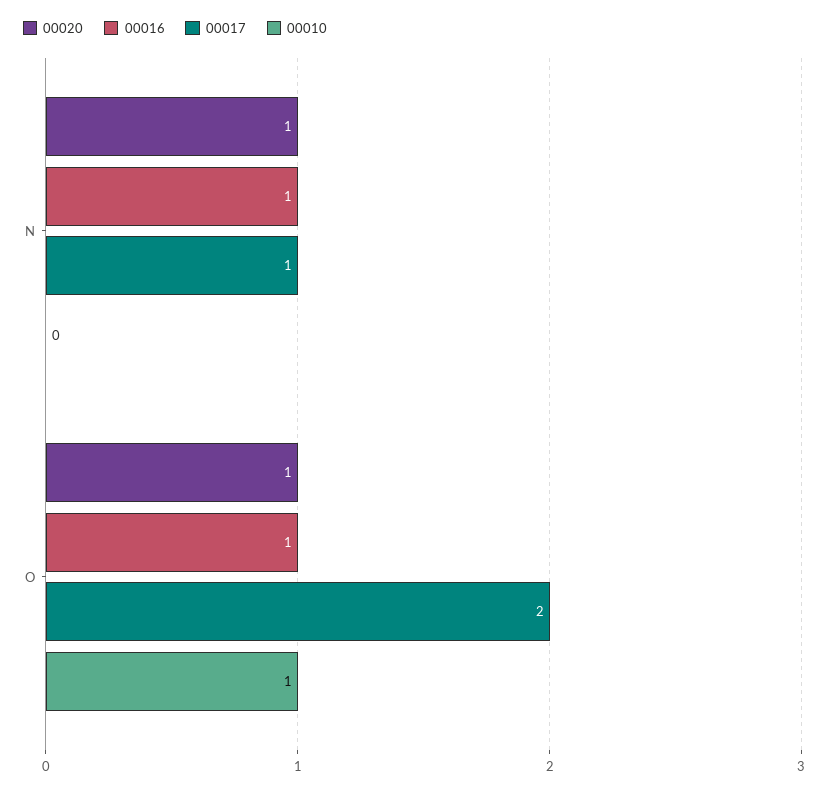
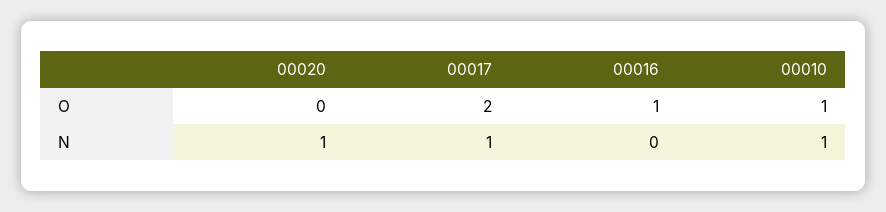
00016, N: 1 -> 0
00010, N: 0 -> 1
00020, O: 1 -> 0

